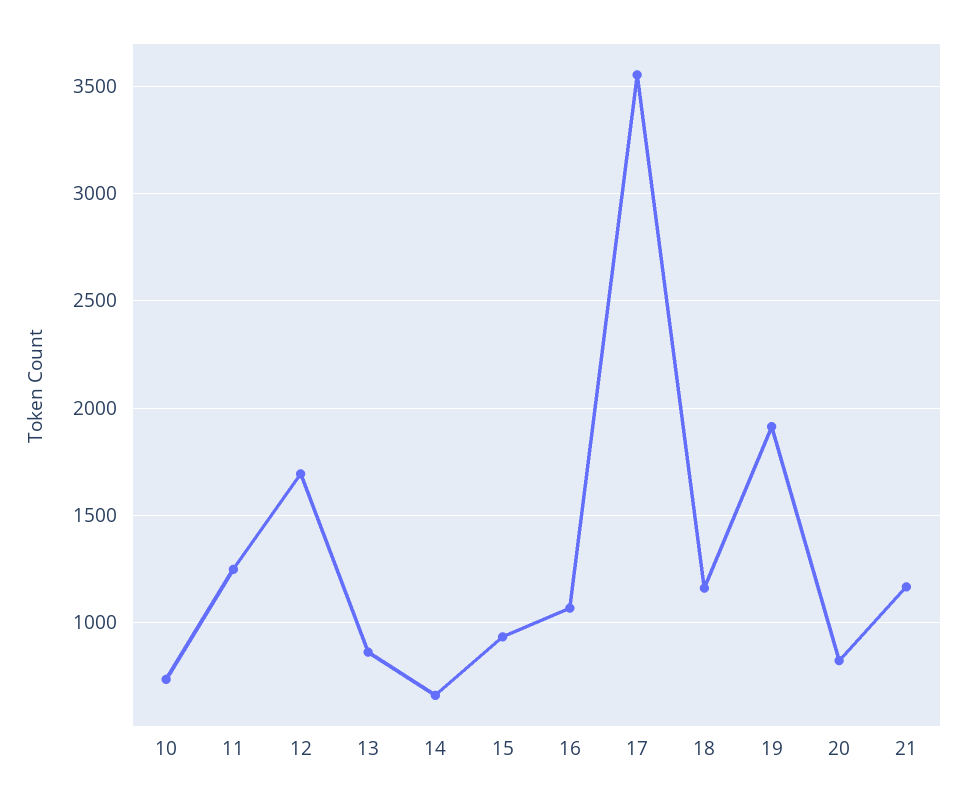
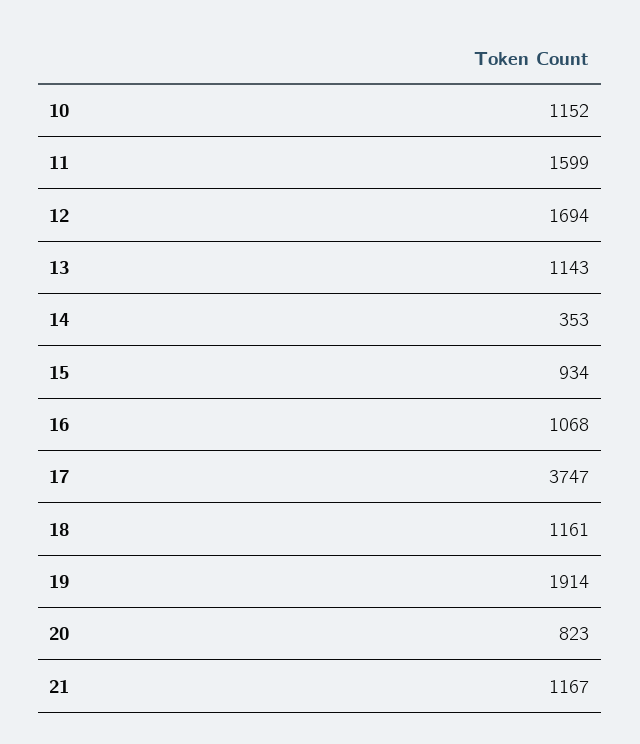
10: 750 -> 1152
11: 1250 -> 1599
13: 850 -> 1143
14: 650 -> 353
17: 3550 -> 3747

